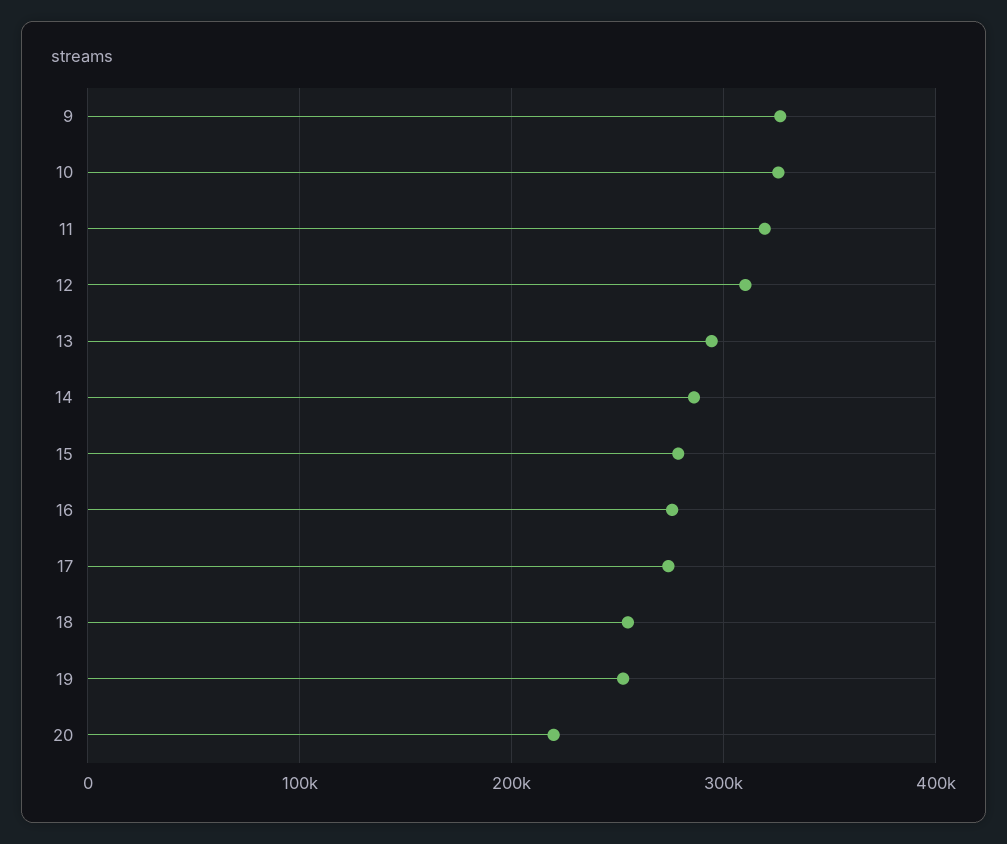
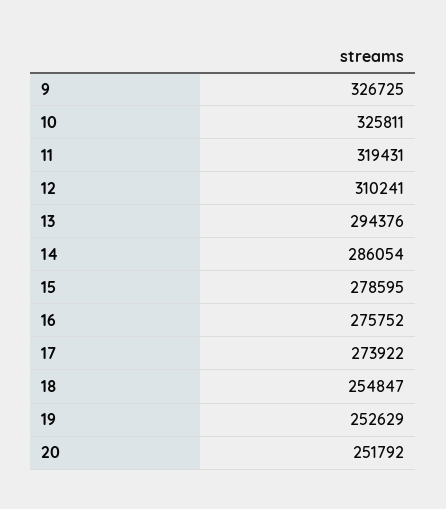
20: 220000 -> 251792

